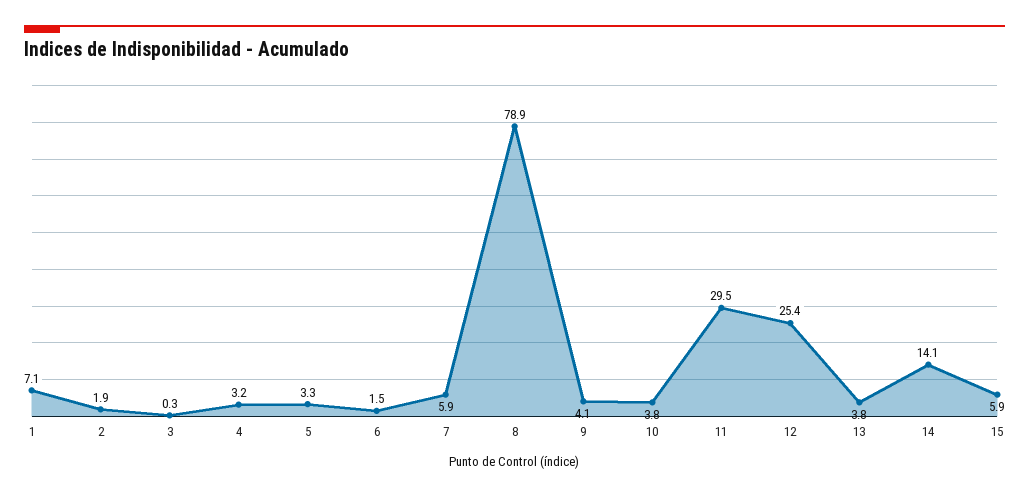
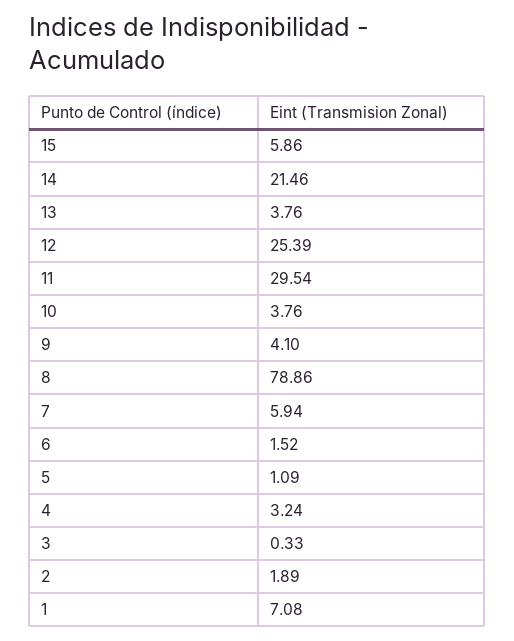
5: 3.3 -> 1.09
14: 14.1 -> 21.46

